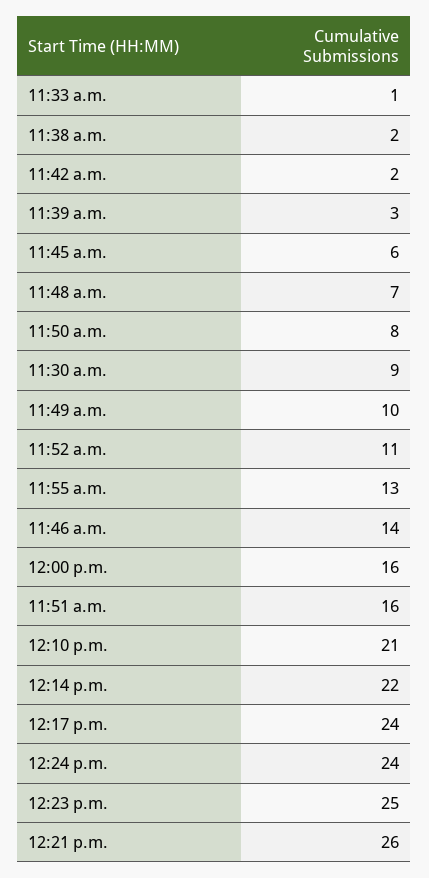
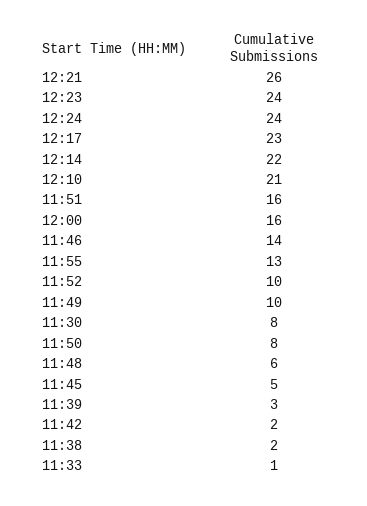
11:45 a.m.: 6 -> 5
11:48 a.m.: 7 -> 6
11:30 a.m.: 9 -> 8
11:52 a.m.: 11 -> 10
12:17 p.m.: 24 -> 23
12:23 p.m.: 25 -> 24

